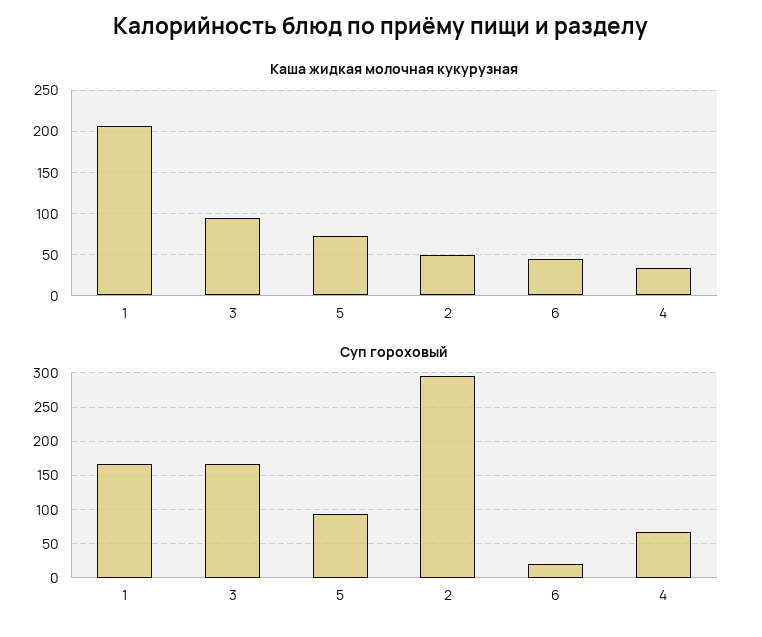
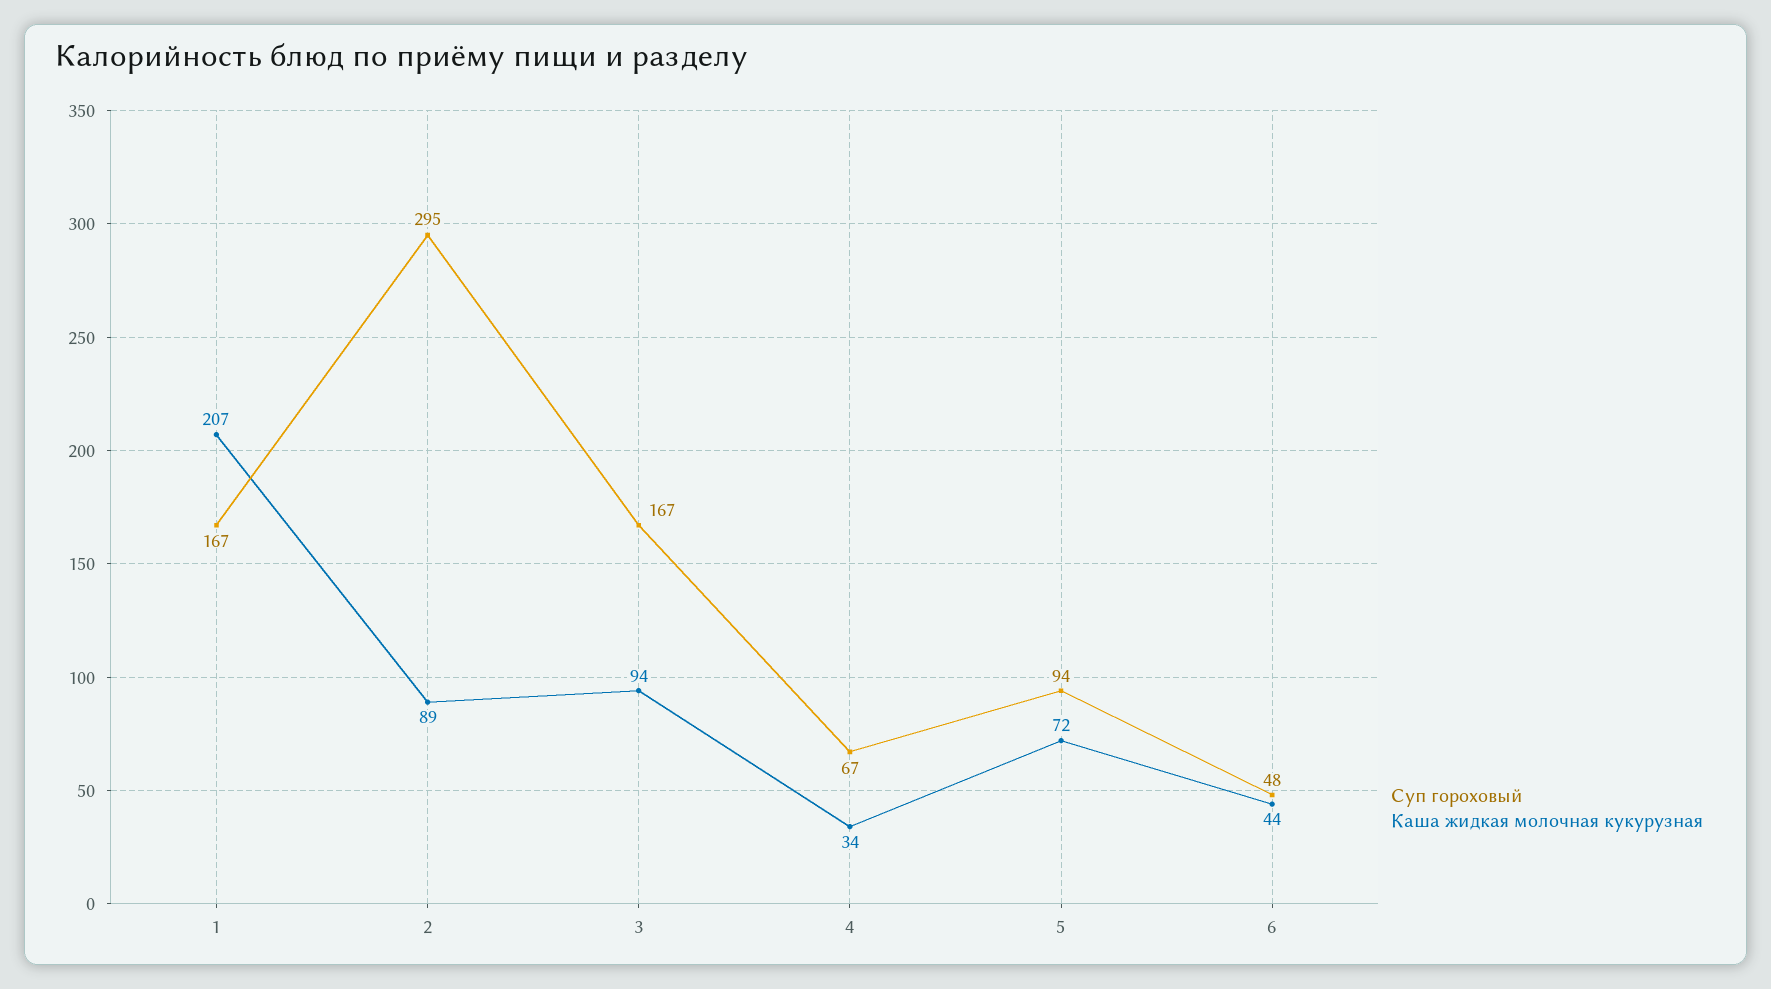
Каша жидкая молочная кукурузная, 2: 50 -> 89
Суп гороховый, 6: 20 -> 48

